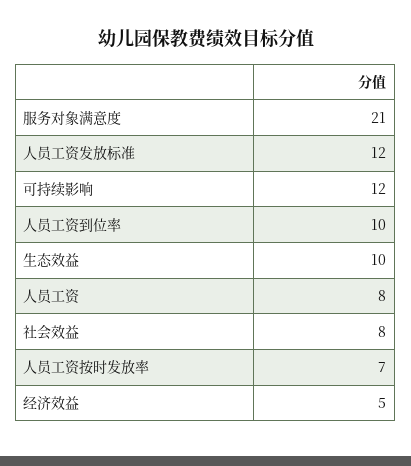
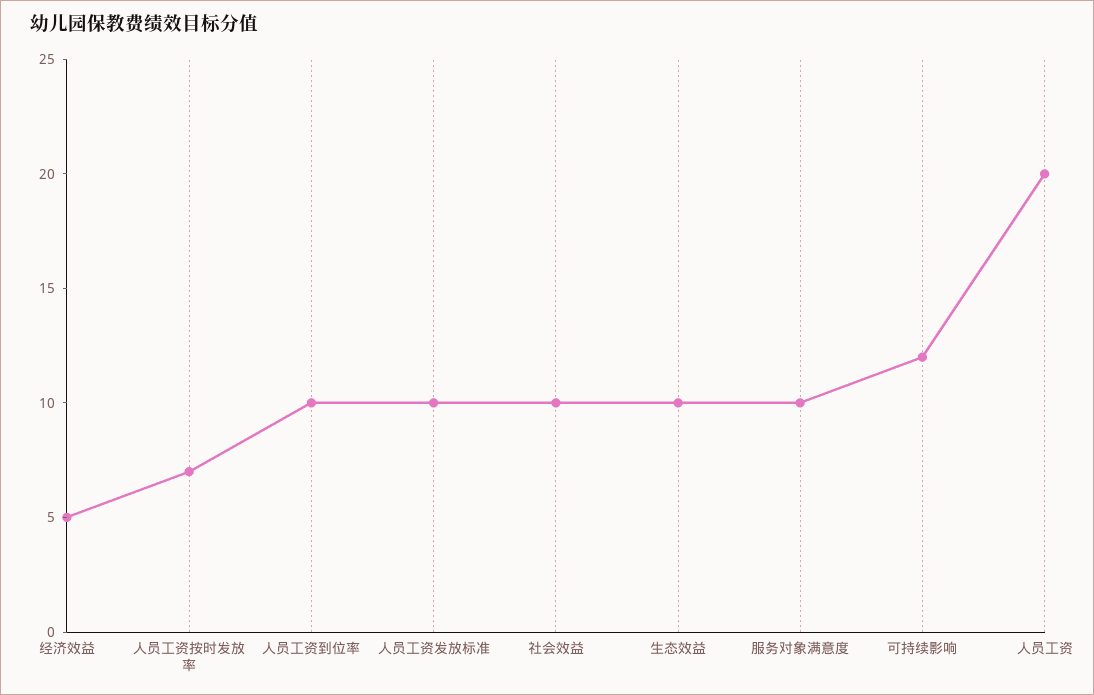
服务对象满意度: 21 -> 10
人员工资发放标准: 12 -> 10
人员工资: 8 -> 20
社会效益: 8 -> 10

